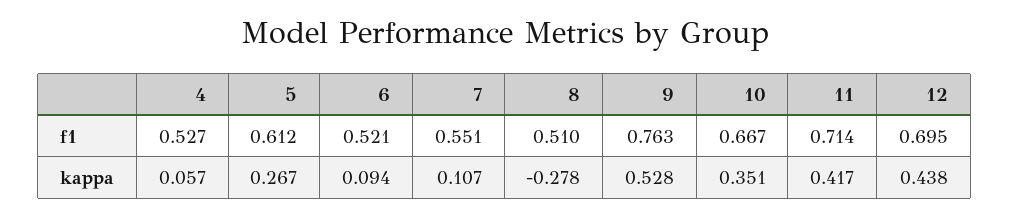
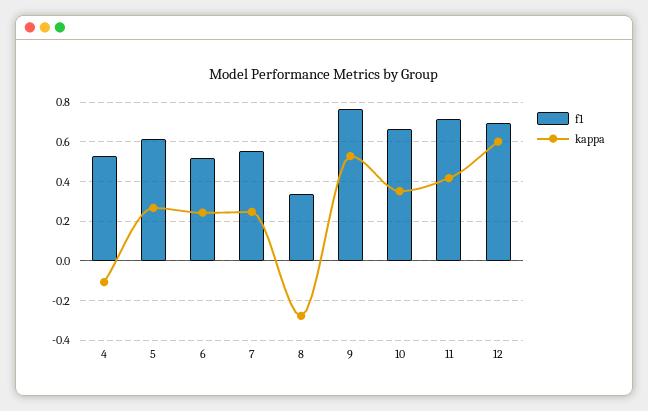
f1, 8: 0.51 -> 0.35
kappa, 4: 0.057 -> -0.1
kappa, 6: 0.094 -> 0.25
kappa, 7: 0.107 -> 0.25
kappa, 12: 0.438 -> 0.6

